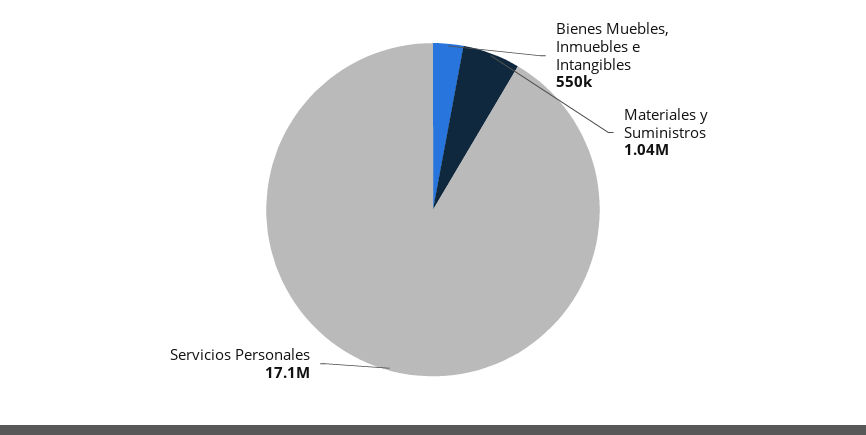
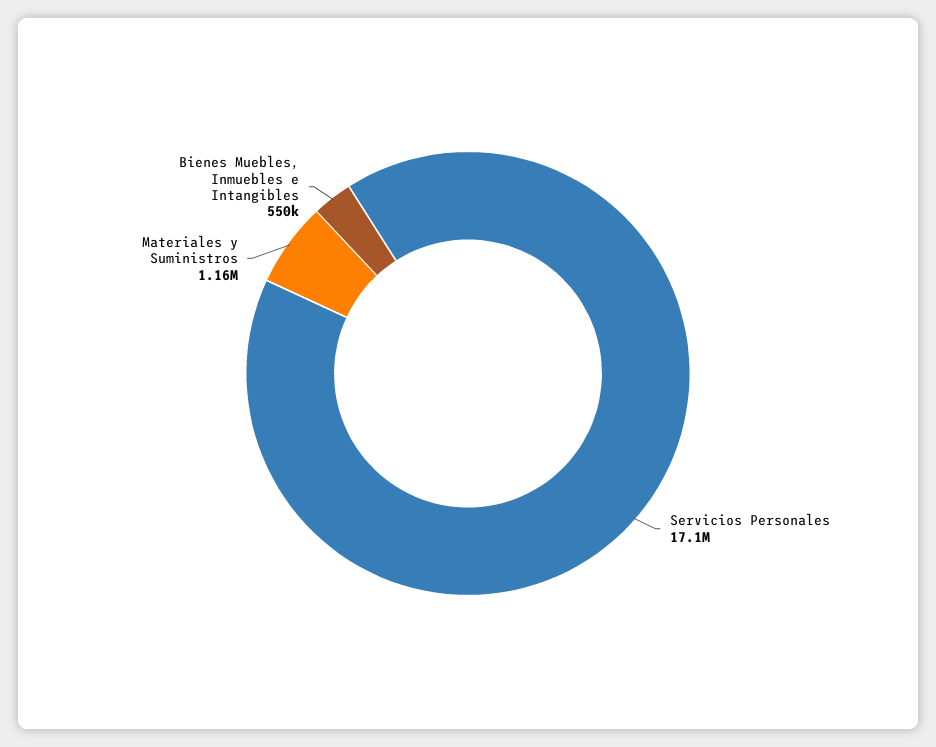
Materiales y Suministros: 1040000 -> 1160000

